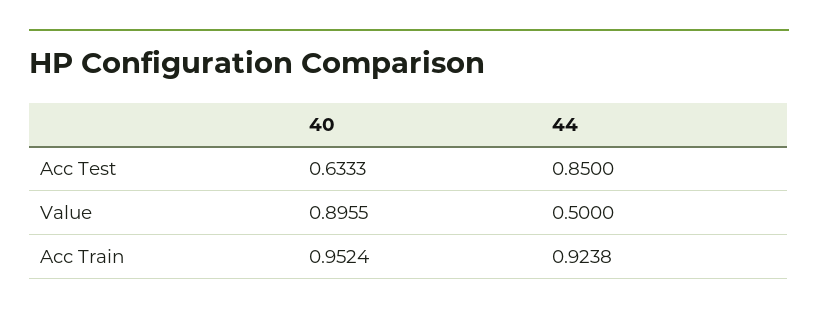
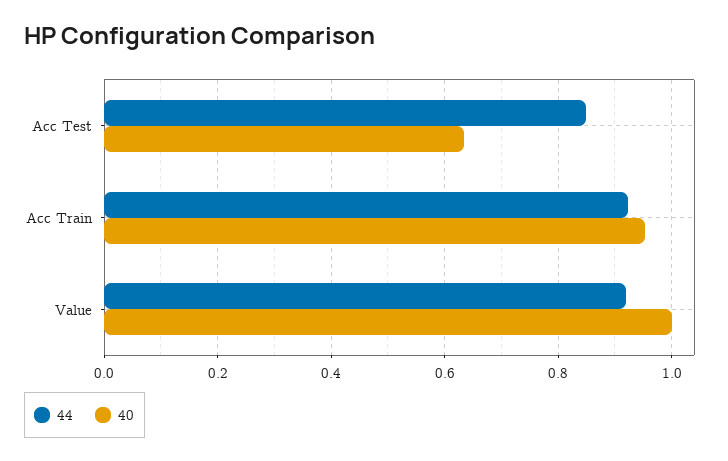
40, Value: 0.8955 -> 1
44, Value: 0.5 -> 0.92

